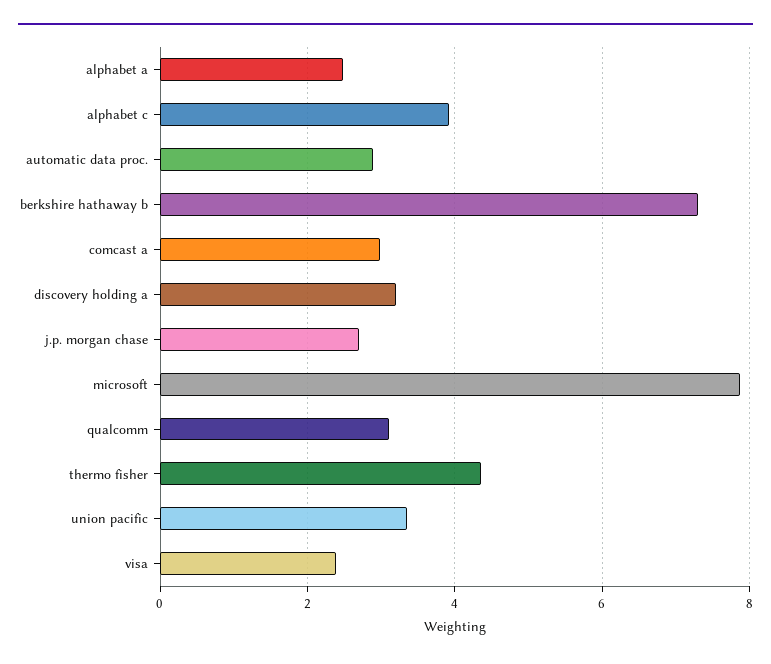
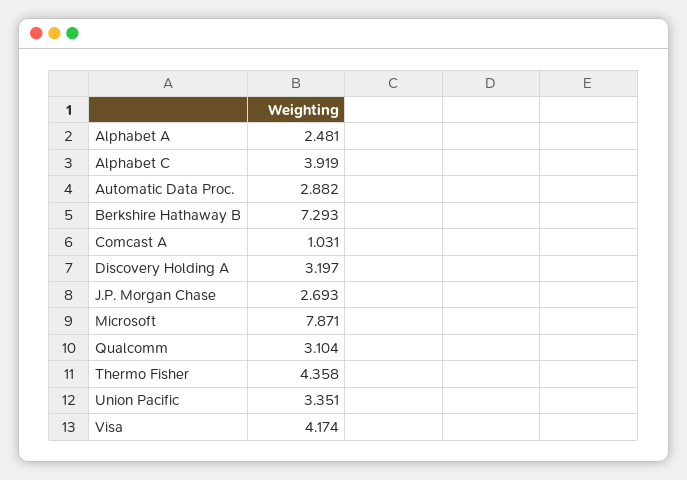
comcast a: 3 -> 1.031
visa: 2.4 -> 4.174

